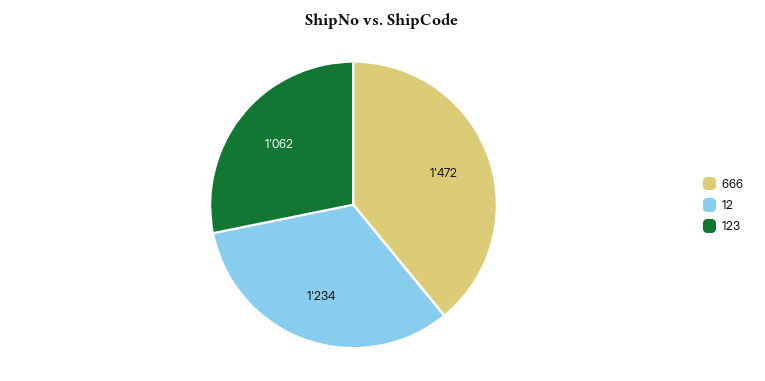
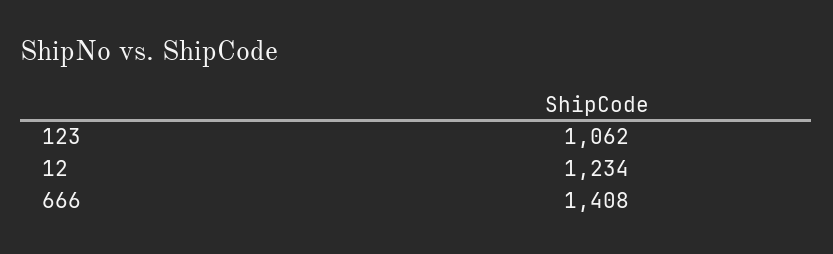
666: 1472 -> 1408

